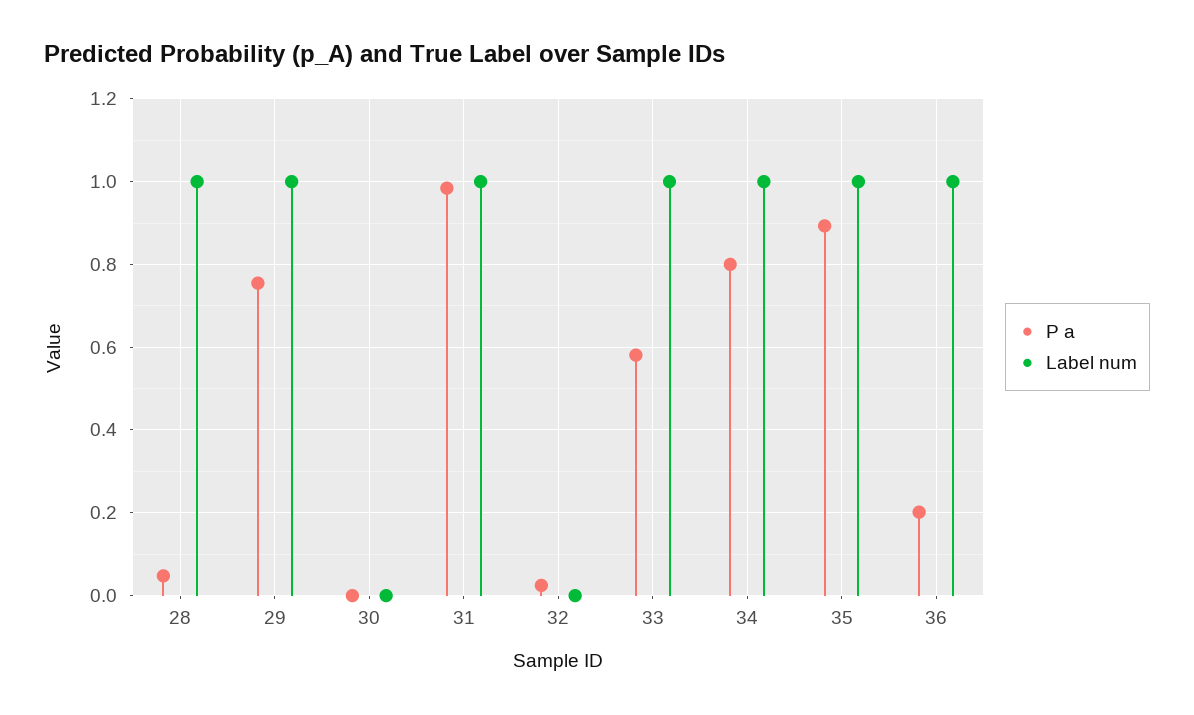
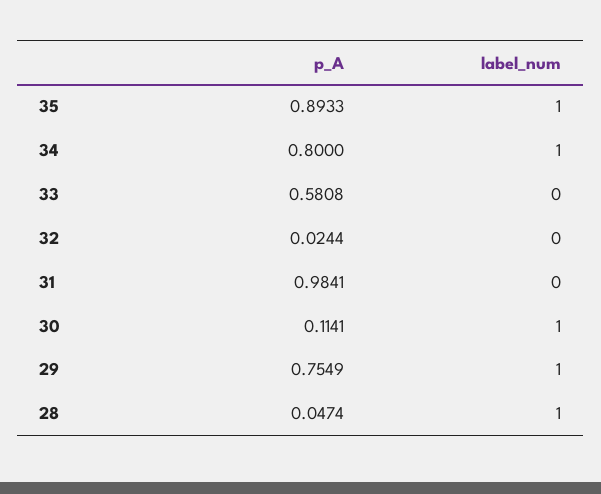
P a, 30: 0 -> 0.1141
Label num, 30: 0 -> 1
Label num, 31: 1 -> 0
Label num, 33: 1 -> 0
P a, 36: 0.2 -> none
Label num, 36: 1 -> none

